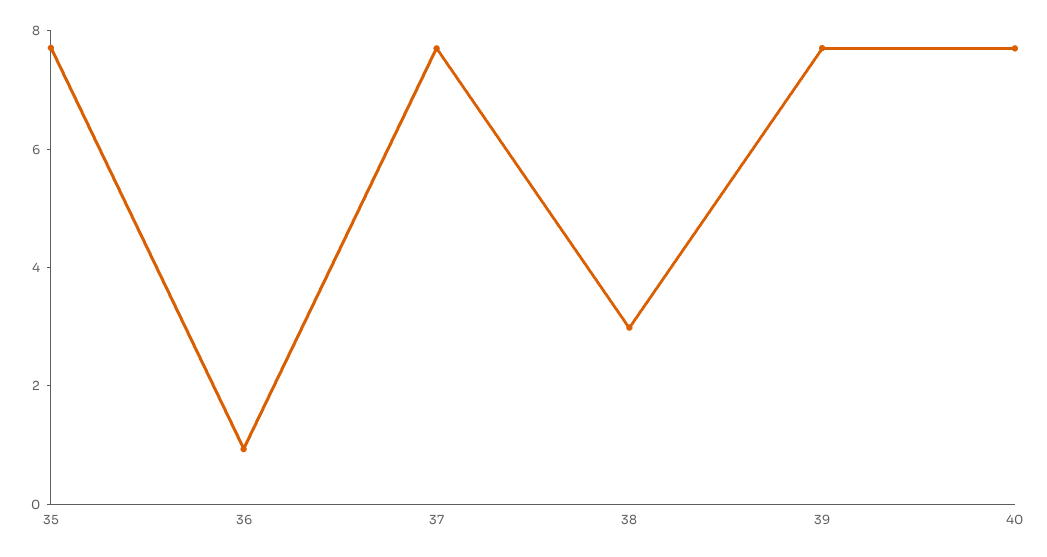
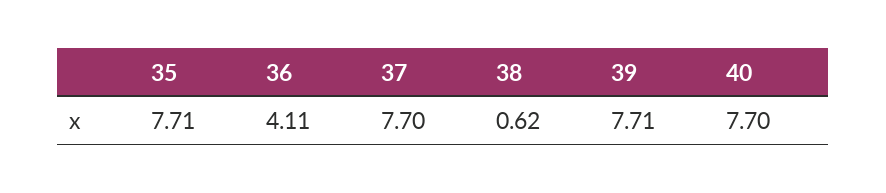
36: 1 -> 4.11
38: 3 -> 0.62

